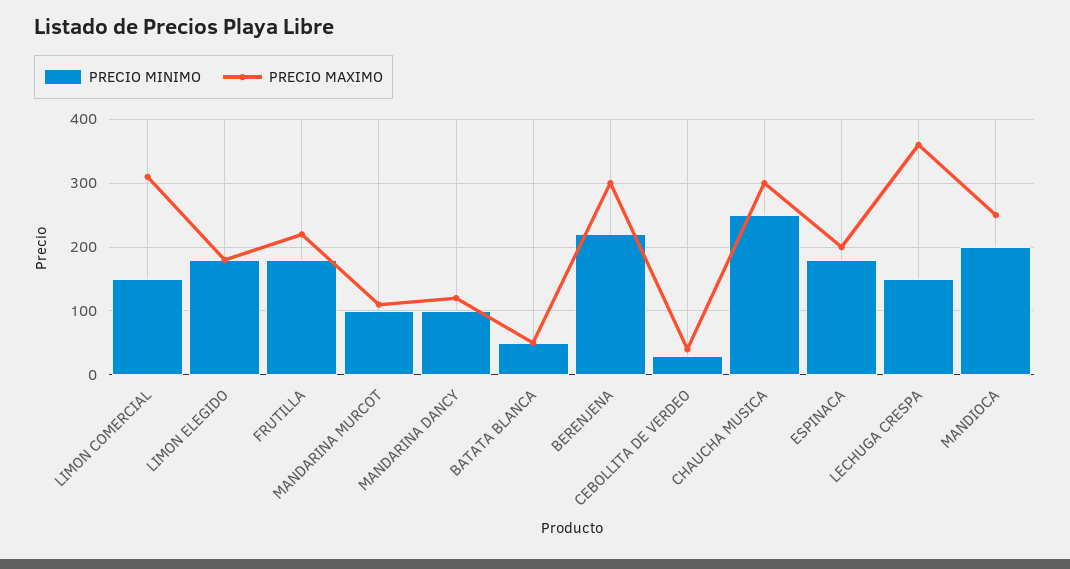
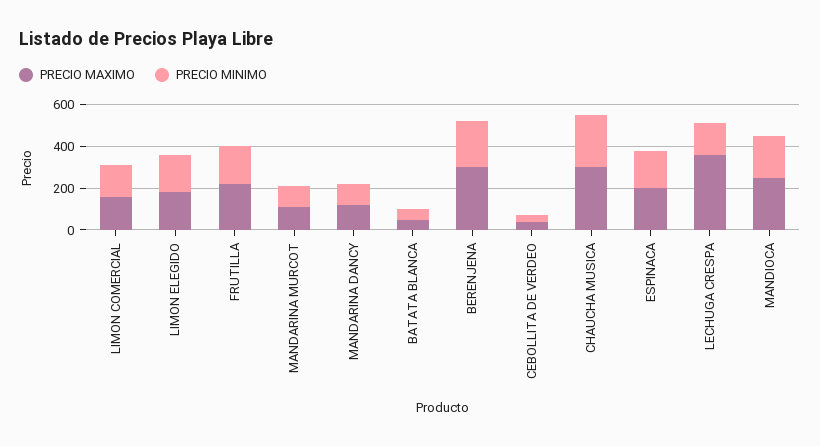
PRECIO MAXIMO, LIMON COMERCIAL: 310 -> 150

